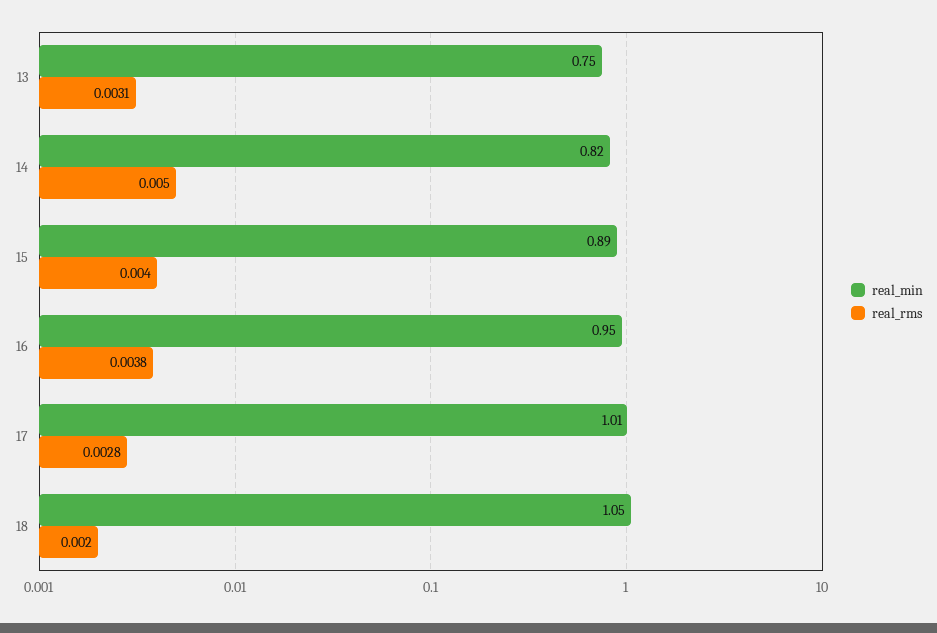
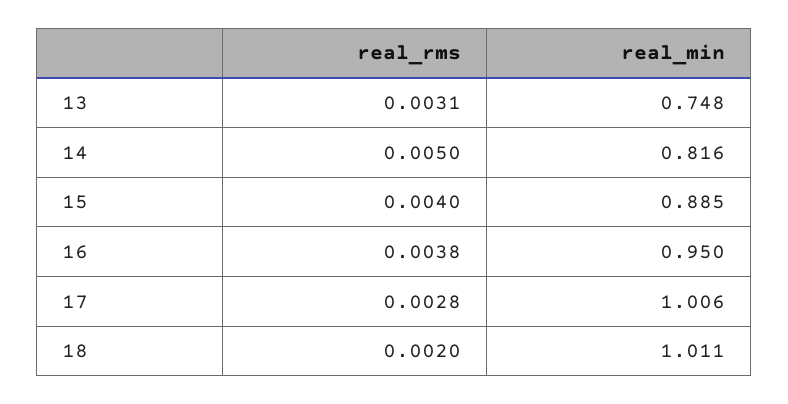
real_min, 18: 1.05 -> 1.011

